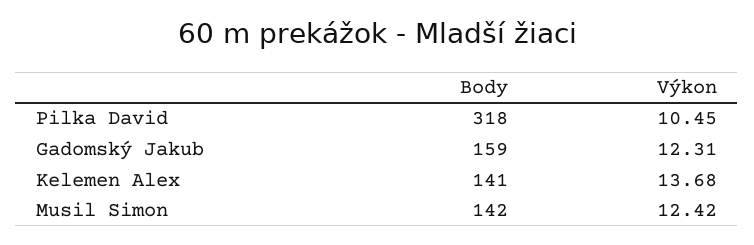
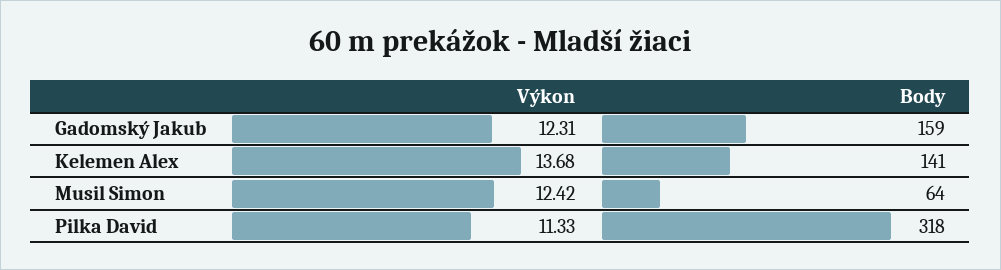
Výkon, Pilka David: 10.45 -> 11.33
Body, Musil Simon: 142 -> 64

